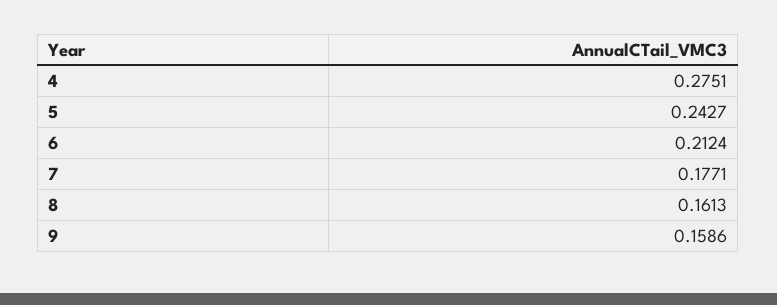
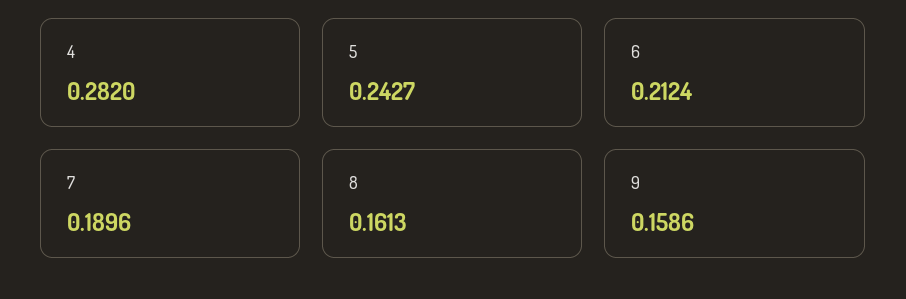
4: 0.2751 -> 0.282
7: 0.1771 -> 0.1896

